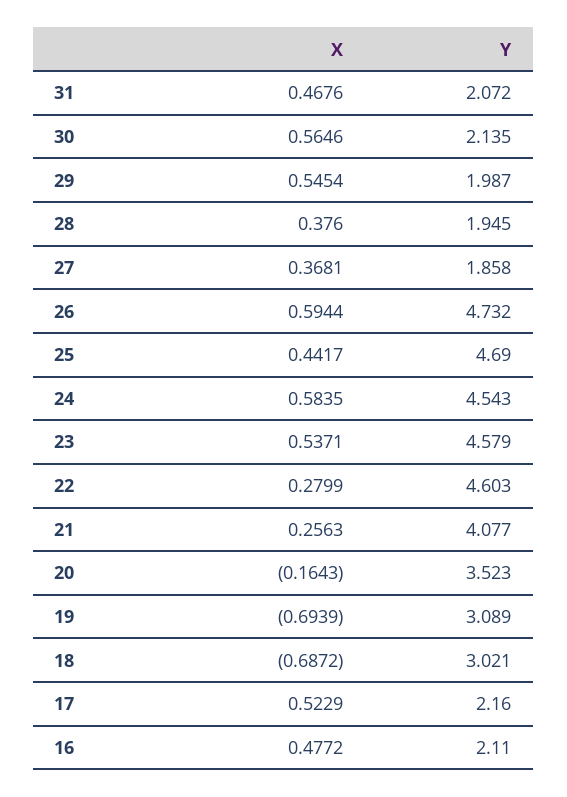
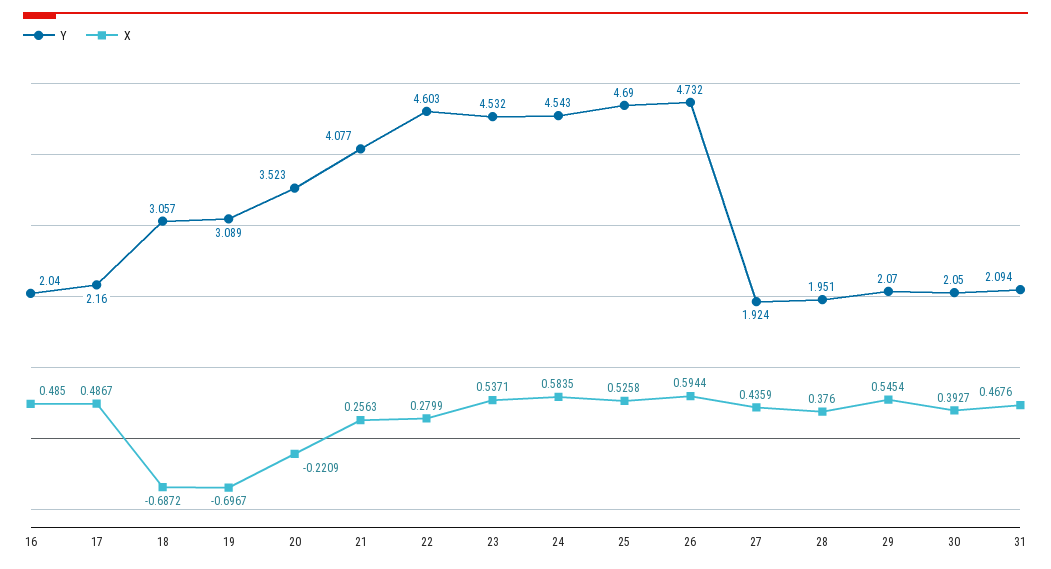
Y, 31: 2.072 -> 2.094
X, 30: 0.5646 -> 0.3927
Y, 30: 2.135 -> 2.05
Y, 29: 1.987 -> 2.07
Y, 28: 1.945 -> 1.951
X, 27: 0.3681 -> 0.4359
Y, 27: 1.858 -> 1.924
X, 25: 0.4417 -> 0.5258
Y, 23: 4.579 -> 4.532
X, 20: -0.1643 -> -0.2209
X, 19: -0.6939 -> -0.6967
Y, 18: 3.021 -> 3.057
X, 17: 0.5229 -> 0.4867
X, 16: 0.4772 -> 0.485
Y, 16: 2.11 -> 2.04

